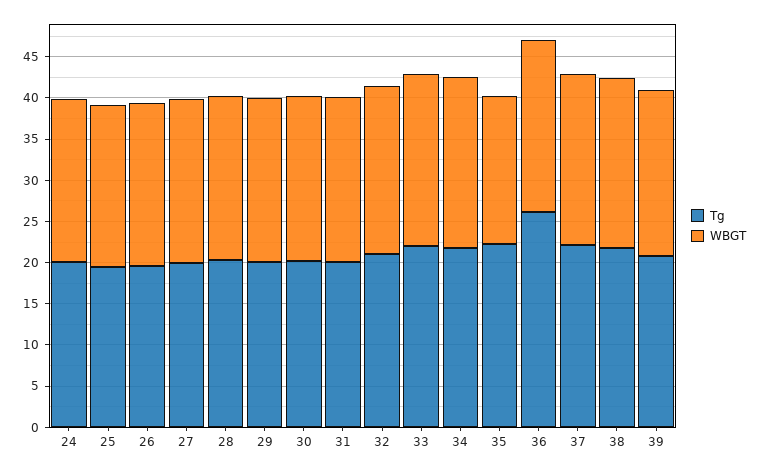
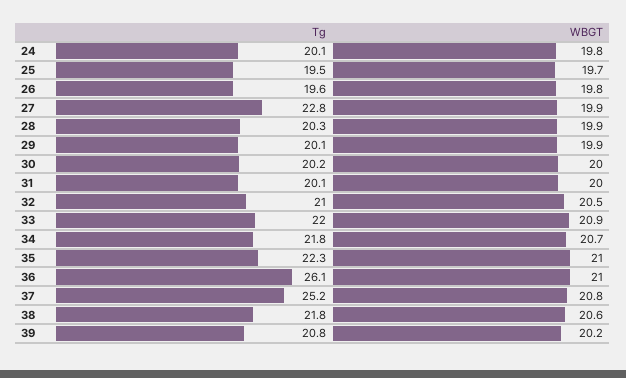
Tg, 27: 20 -> 22.8
WBGT, 35: 18 -> 21
Tg, 37: 22 -> 25.2

